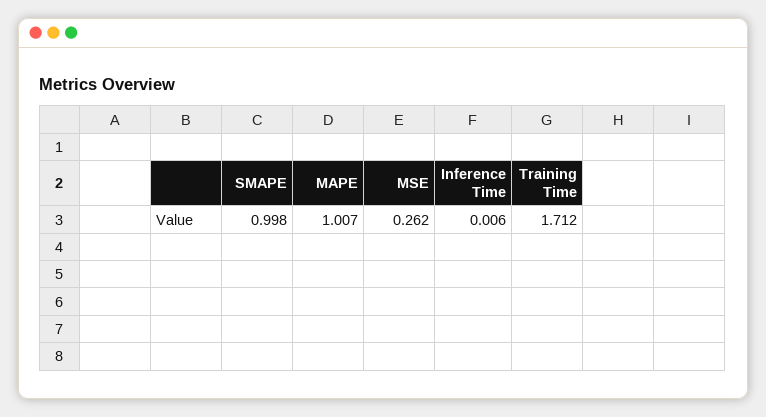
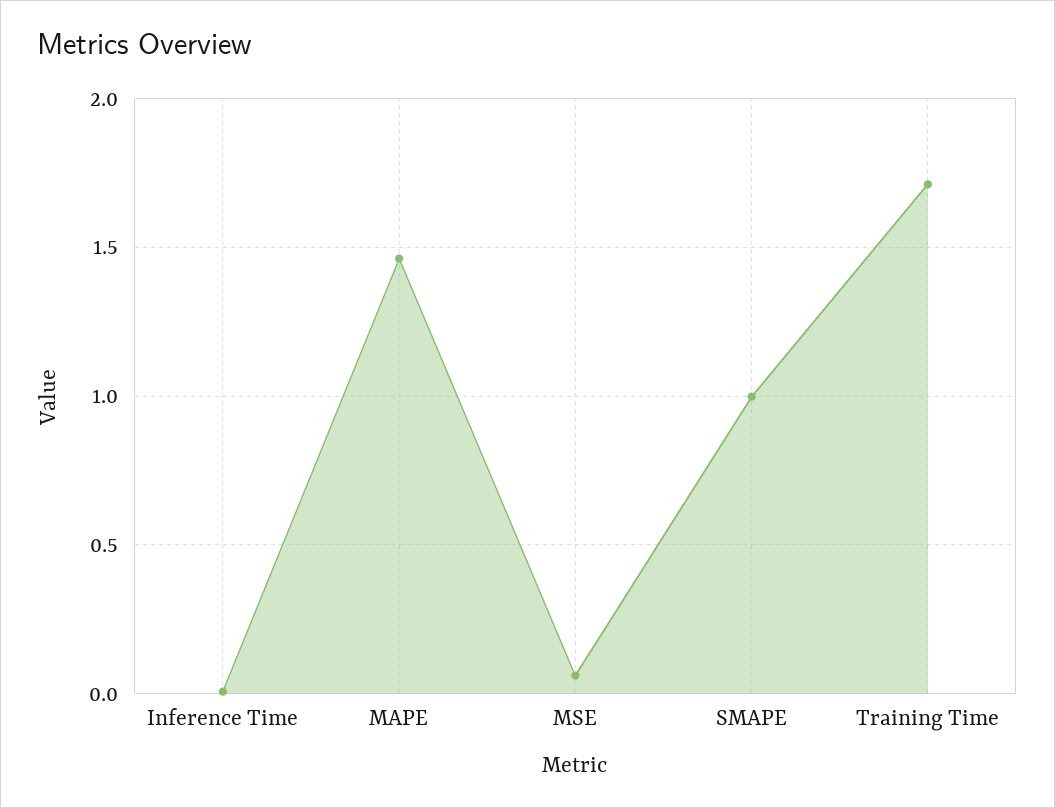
MAPE: 1.007 -> 1.45
MSE: 0.262 -> 0.05

